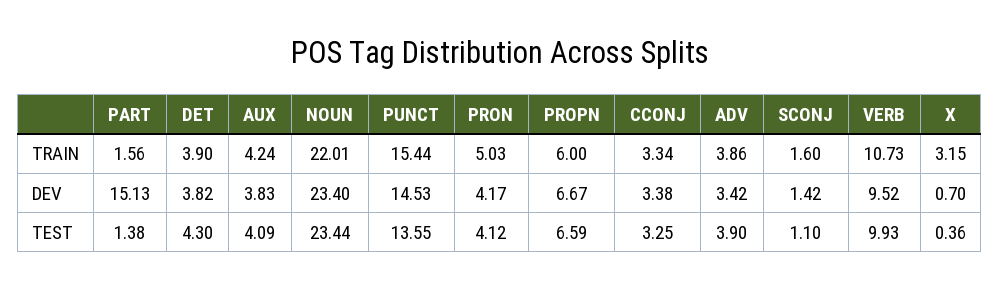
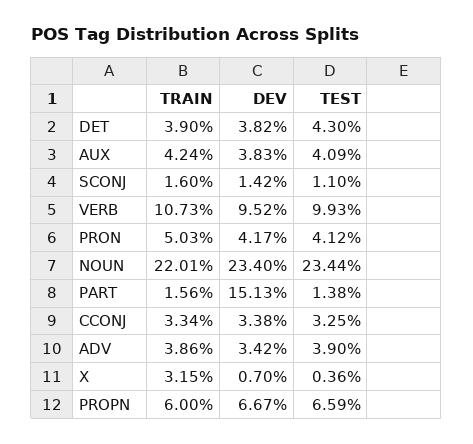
PUNCT, TRAIN: 15.44 -> none
PUNCT, DEV: 14.53 -> none
PUNCT, TEST: 13.55 -> none

